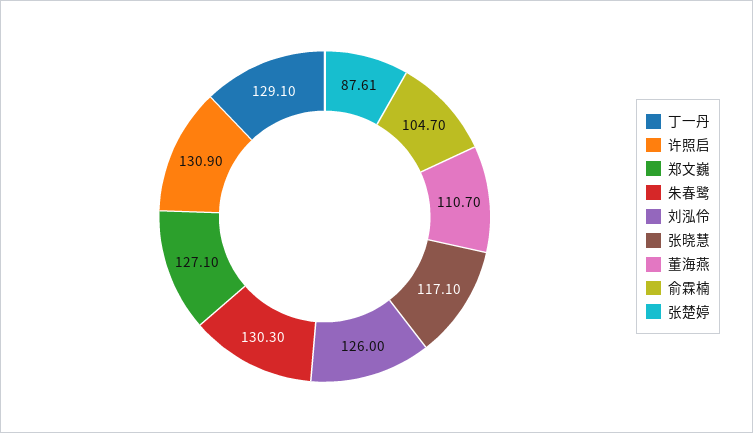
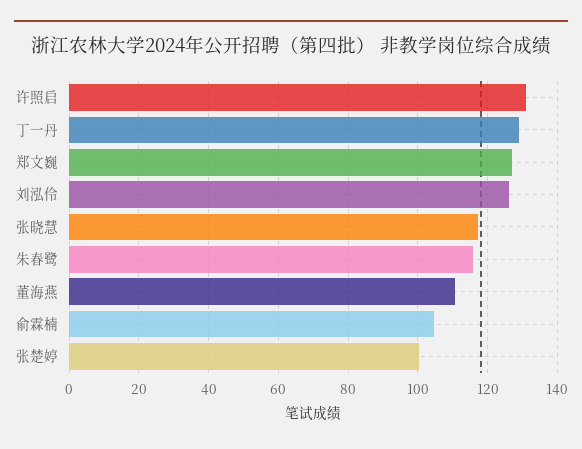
朱春鹭: 130.3 -> 116
张楚婷: 87.61 -> 100

